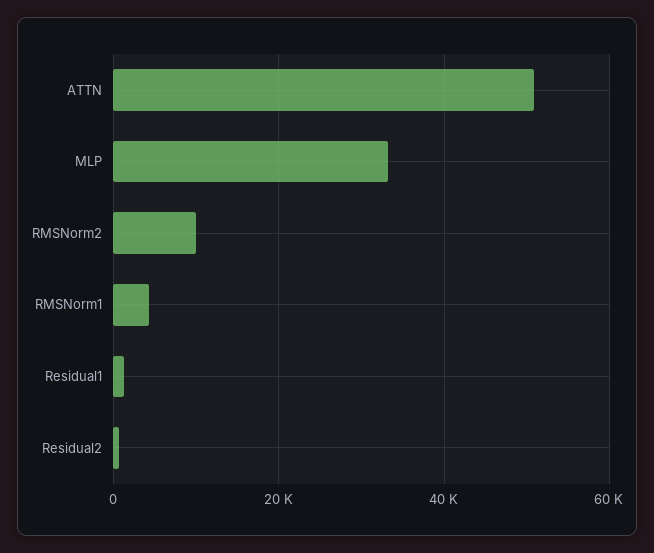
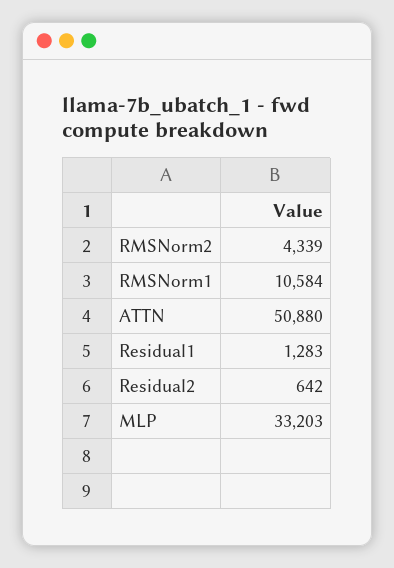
RMSNorm2: 10000 -> 4339
RMSNorm1: 4000 -> 10584

